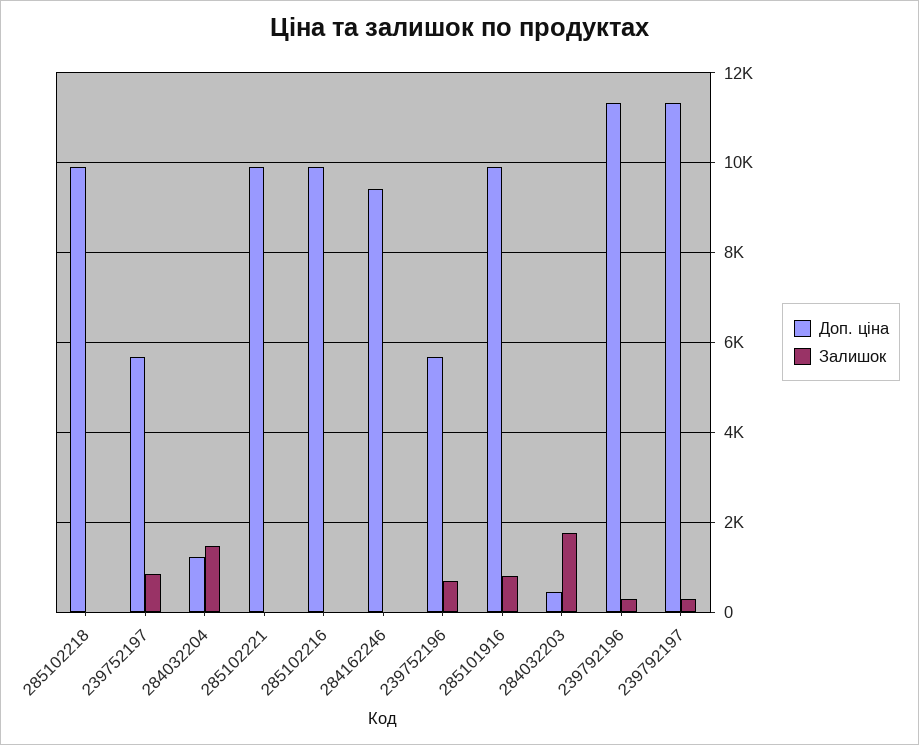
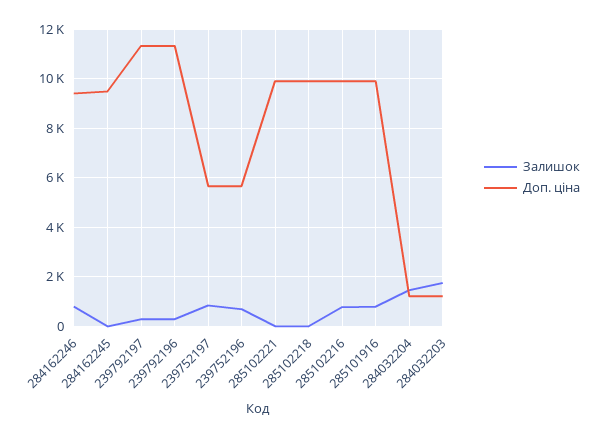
Залишок, 285102216: 0 -> 750
Залишок, 284162246: 0 -> 750
Доп. ціна, 284032203: 400 -> 1250
Залишок, 284162245: none -> 0
Доп. ціна, 284162245: none -> 9500

